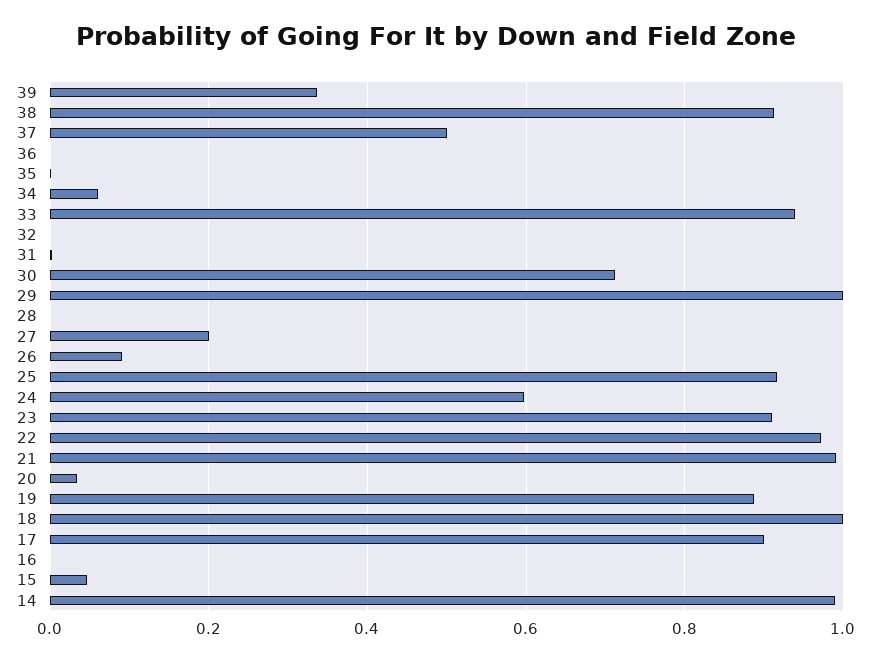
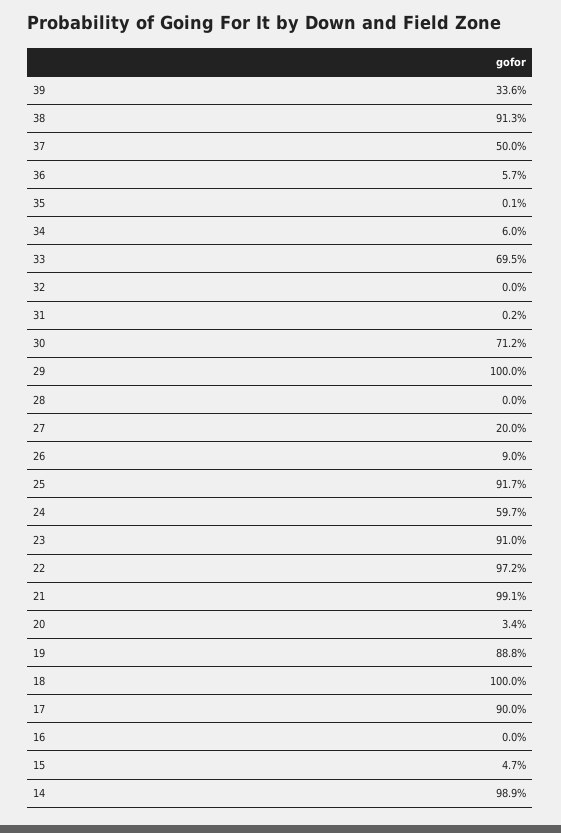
36: 0 -> 0.057
33: 0.94 -> 0.695

